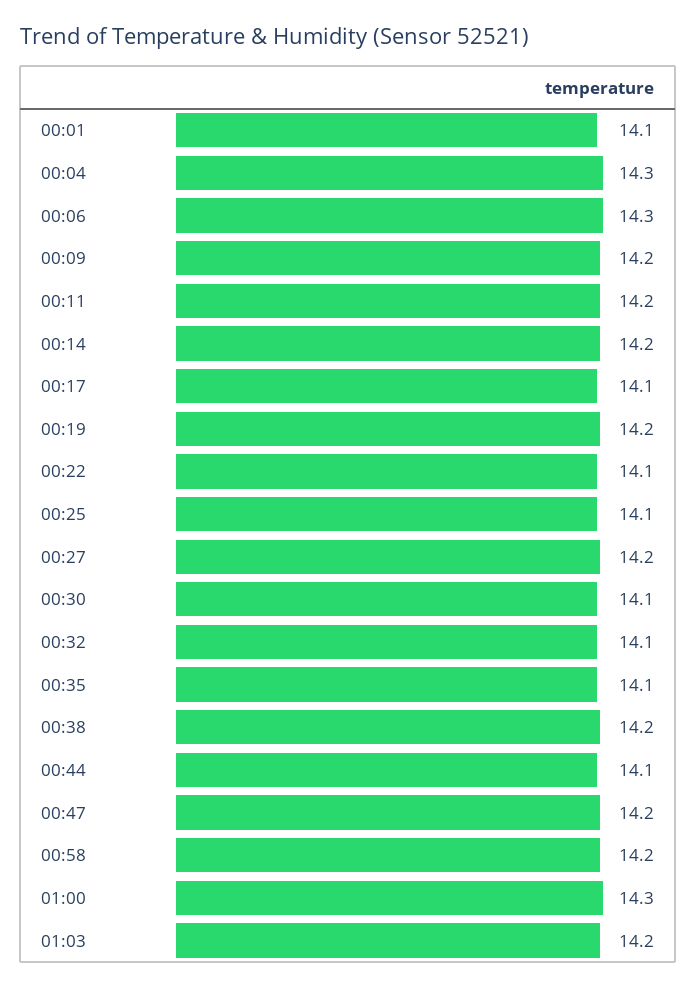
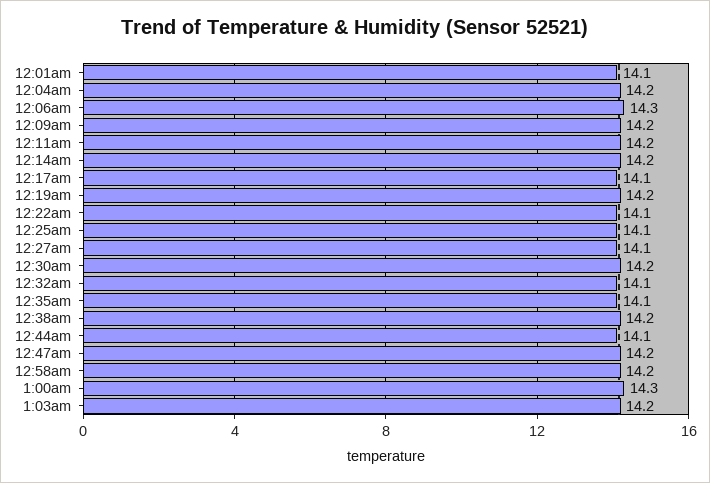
00:04: 14.3 -> 14.2
00:27: 14.2 -> 14.1
00:30: 14.1 -> 14.2

